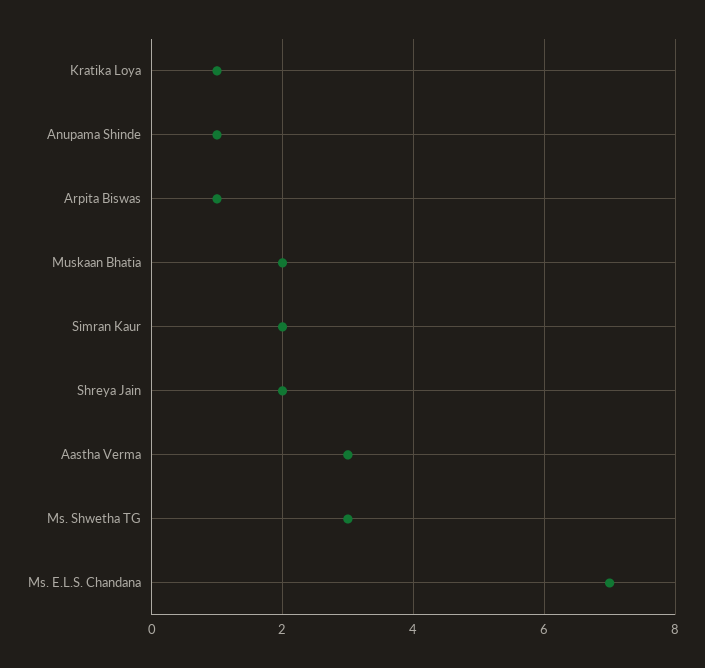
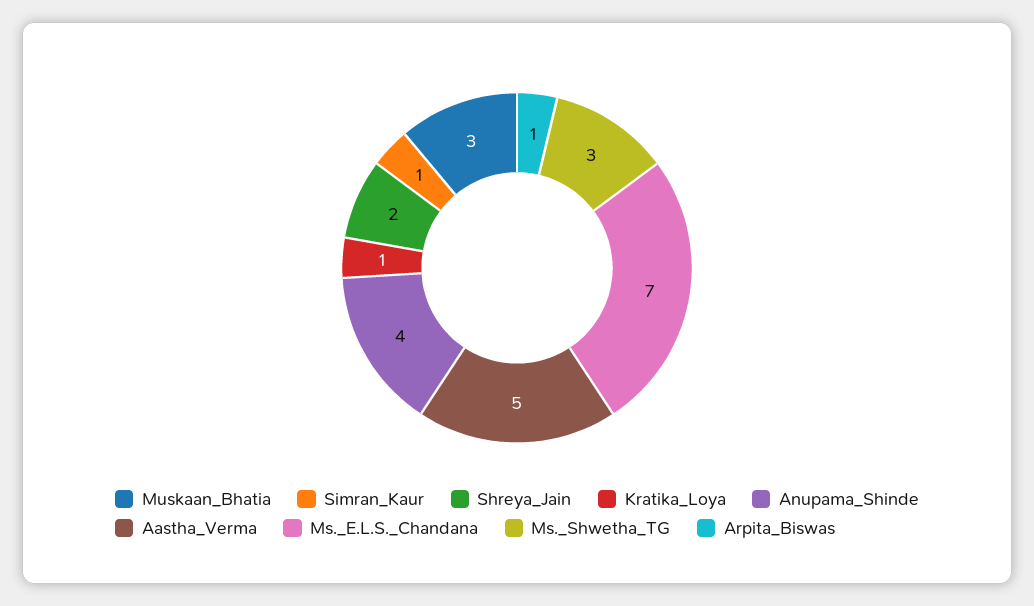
Anupama Shinde: 1 -> 4
Muskaan Bhatia: 2 -> 3
Simran Kaur: 2 -> 1
Aastha Verma: 3 -> 5

